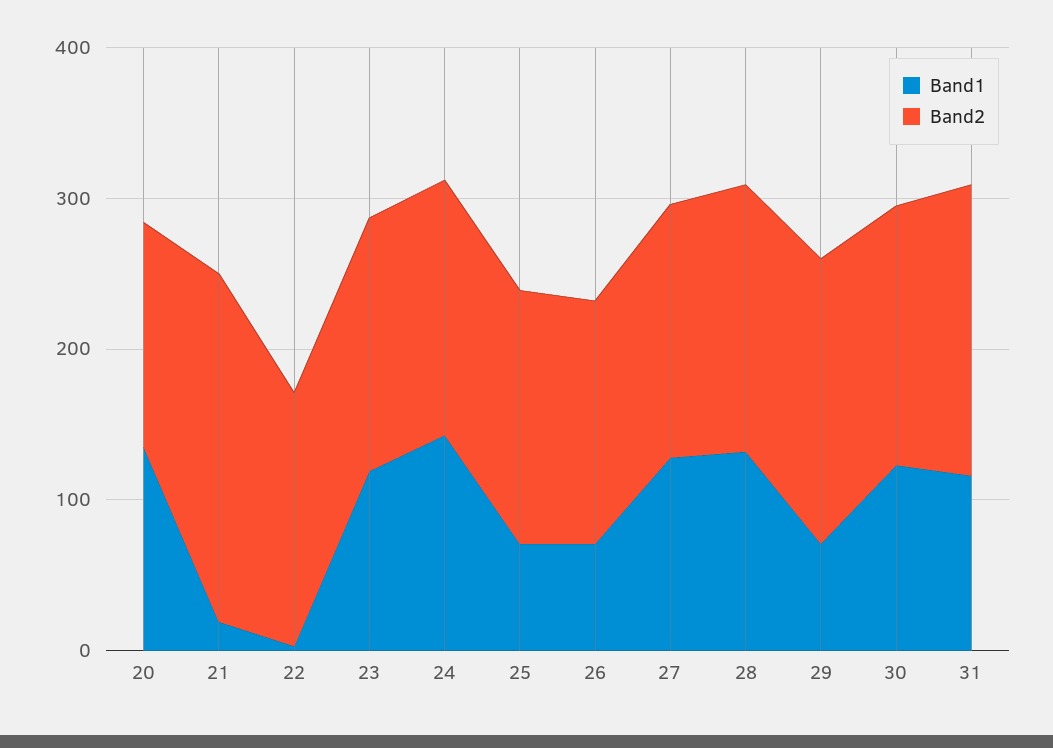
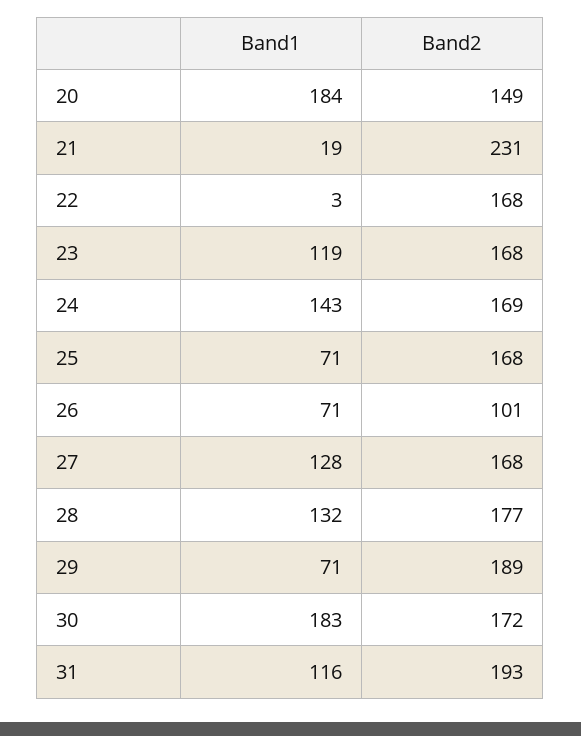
Band1, 20: 140 -> 184
Band2, 26: 160 -> 101
Band1, 30: 120 -> 183

